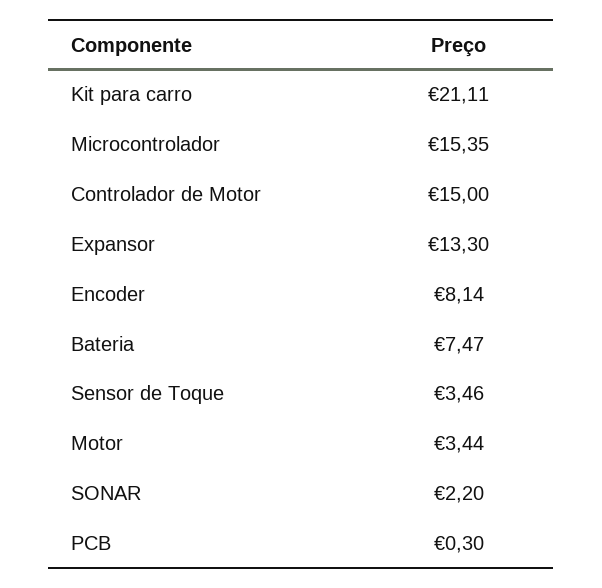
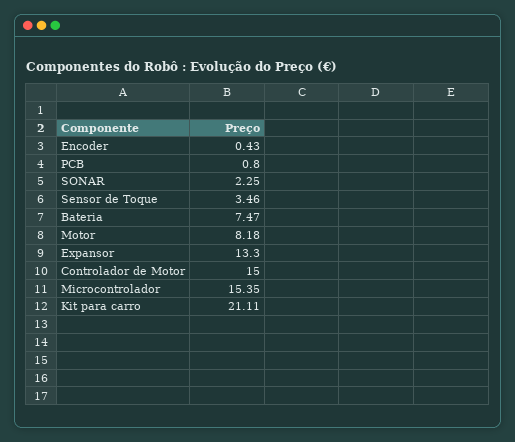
Encoder: 8.14 -> 0.43
Motor: 3.44 -> 8.18
SONAR: 2.2 -> 2.25
PCB: 0.3 -> 0.8

